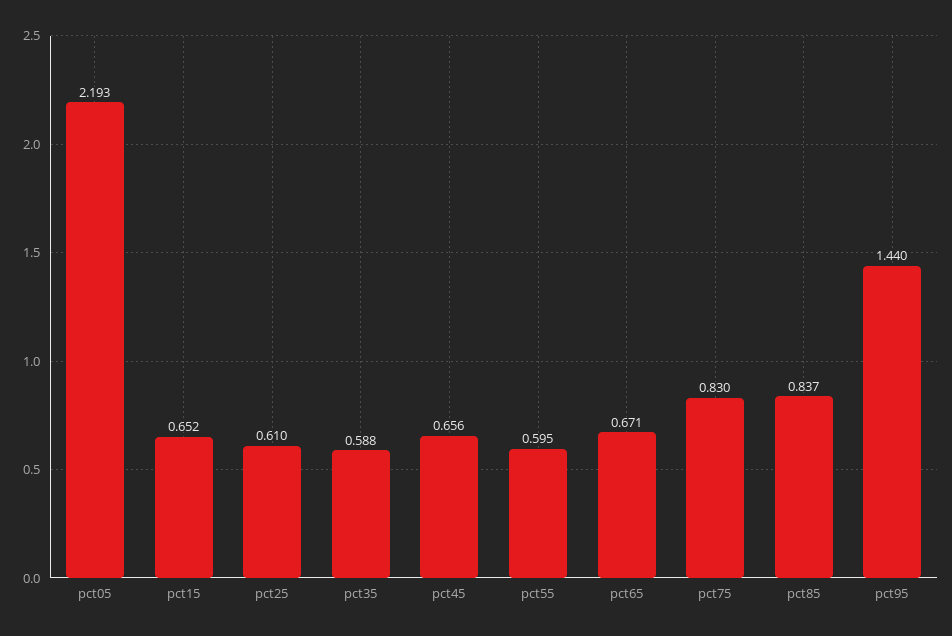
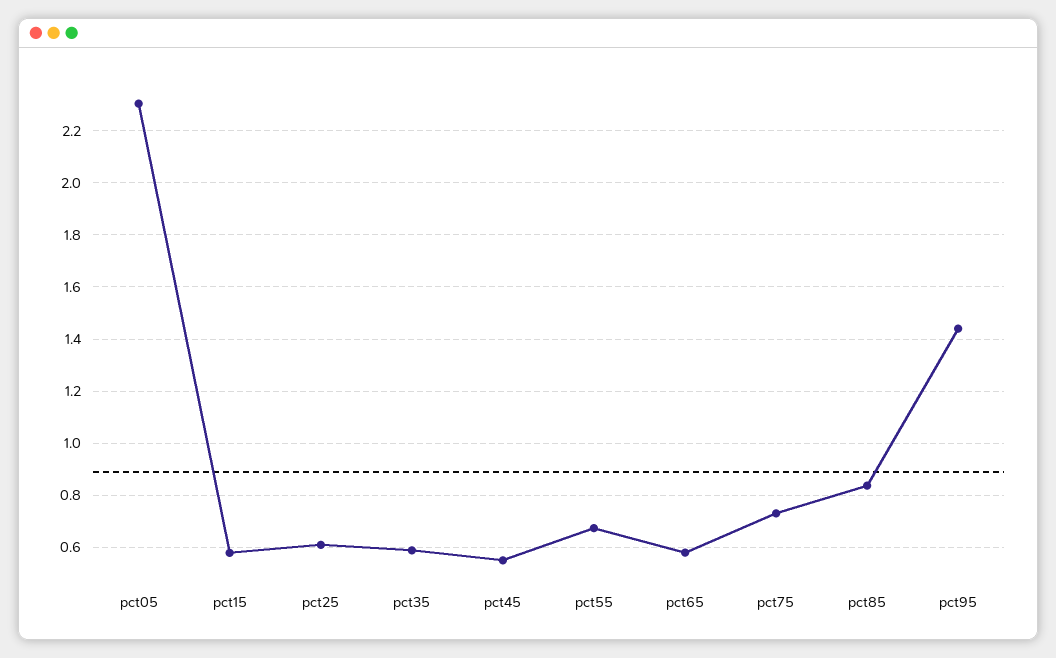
pct05: 2.193 -> 2.3
pct15: 0.652 -> 0.575
pct45: 0.656 -> 0.55
pct55: 0.595 -> 0.675
pct65: 0.671 -> 0.575
pct75: 0.83 -> 0.725

